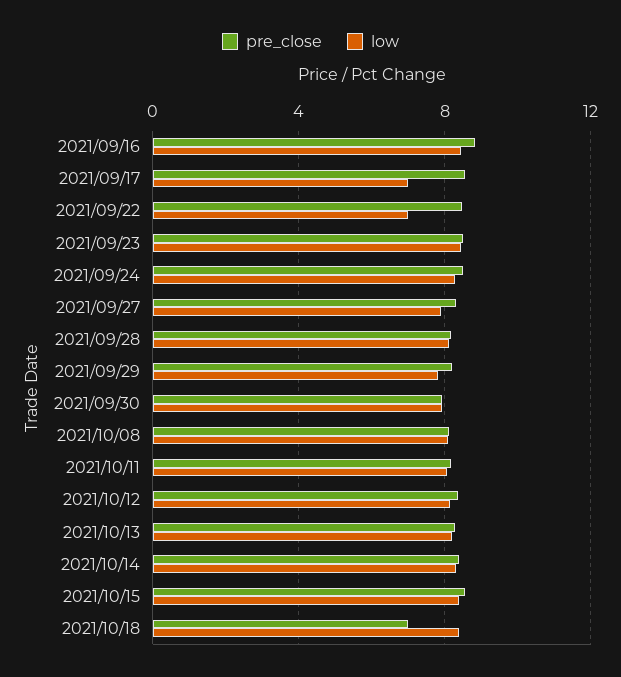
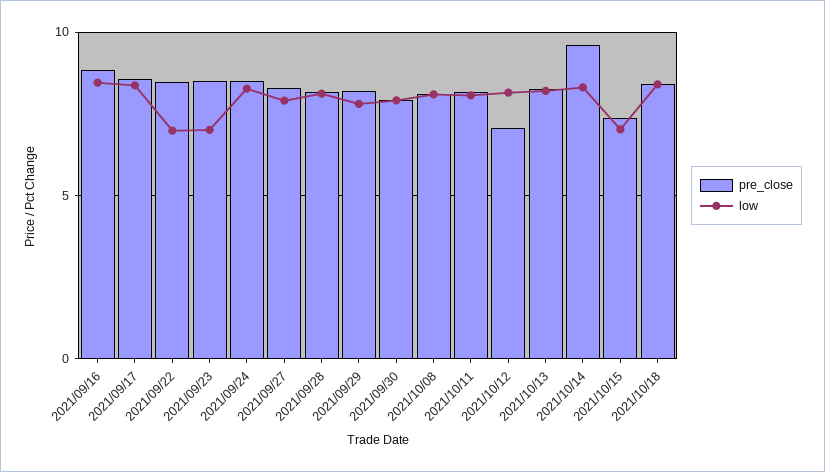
low, 2021/09/17: 7 -> 8.5
low, 2021/09/23: 8.5 -> 7
pre_close, 2021/10/12: 8.5 -> 7
pre_close, 2021/10/14: 8.5 -> 9.5
pre_close, 2021/10/15: 8.5 -> 7.5
low, 2021/10/15: 8.5 -> 7
pre_close, 2021/10/18: 7 -> 8.5

